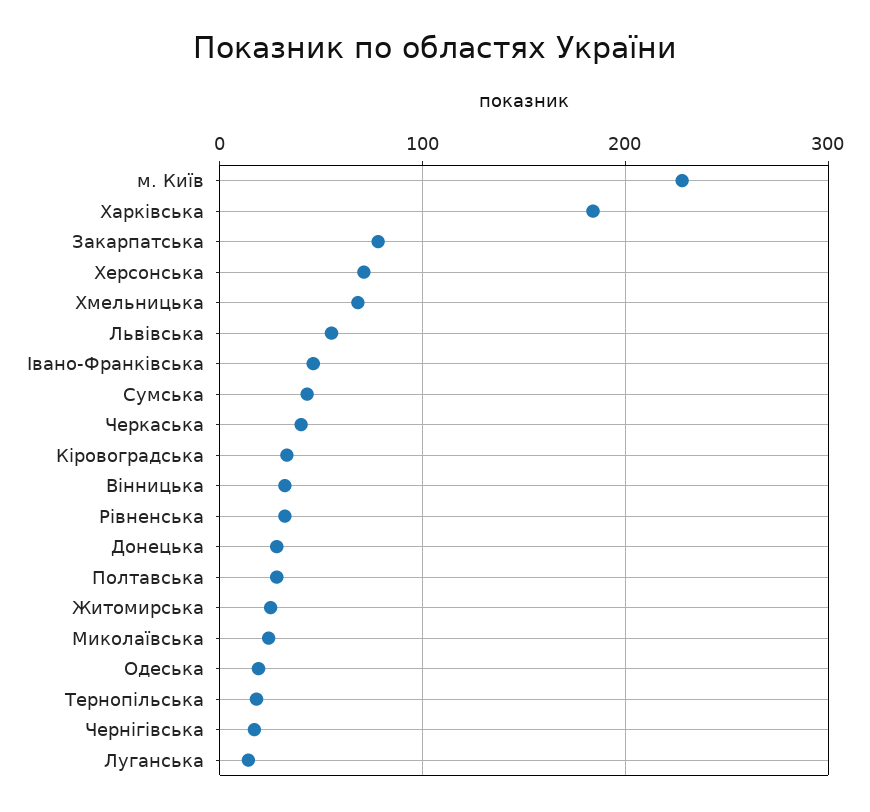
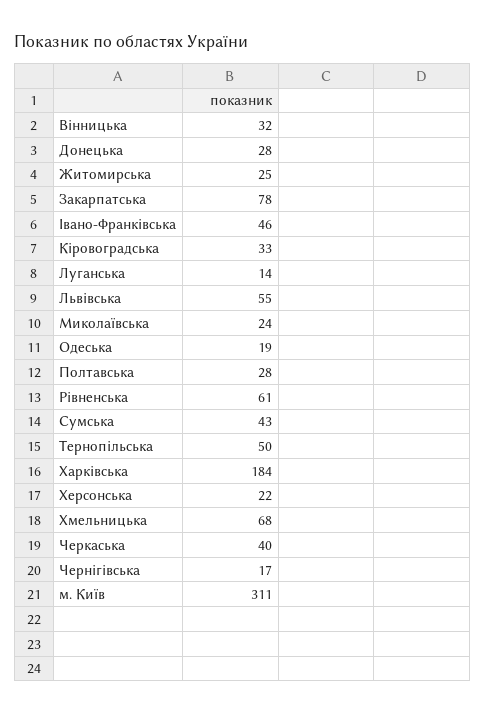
м. Київ: 230 -> 311
Херсонська: 70 -> 22
Рівненська: 30 -> 61
Тернопільська: 20 -> 50

